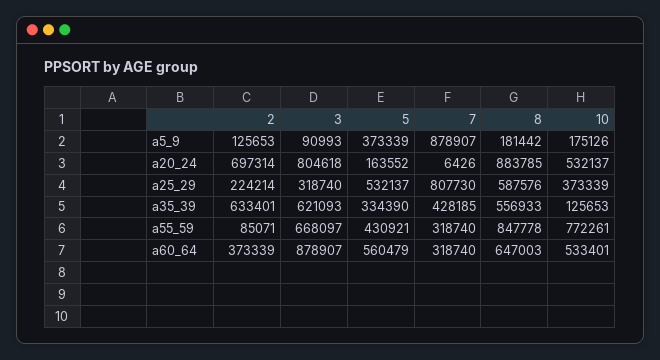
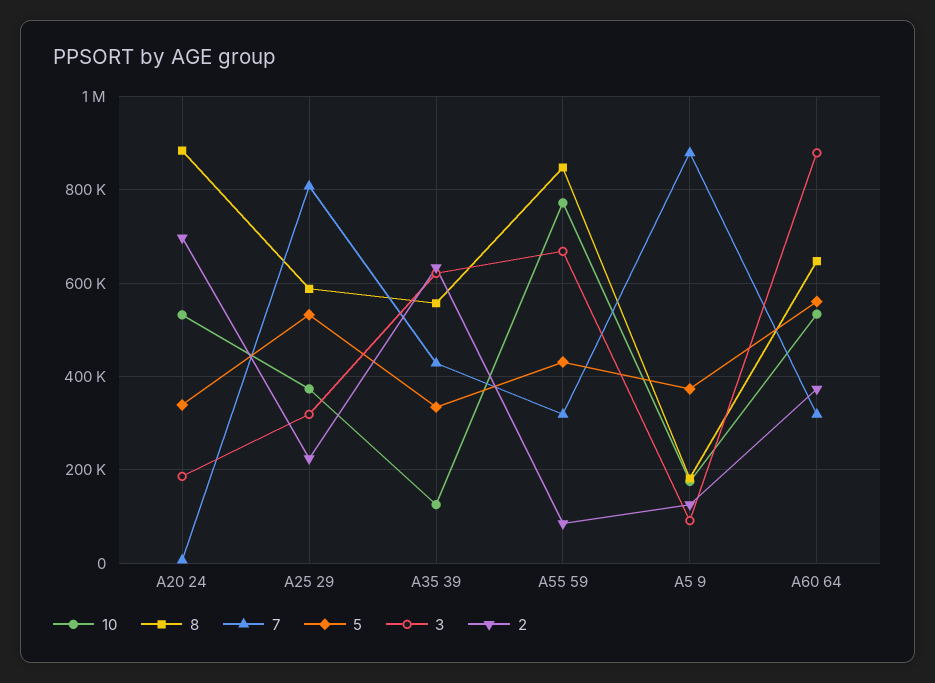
3, a20_24: 804618 -> 180000
5, a20_24: 163552 -> 340000

